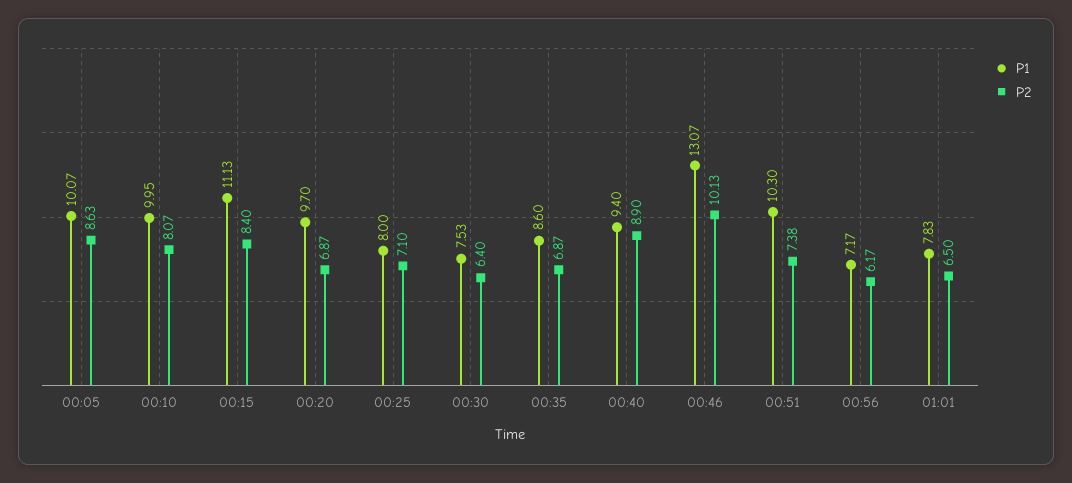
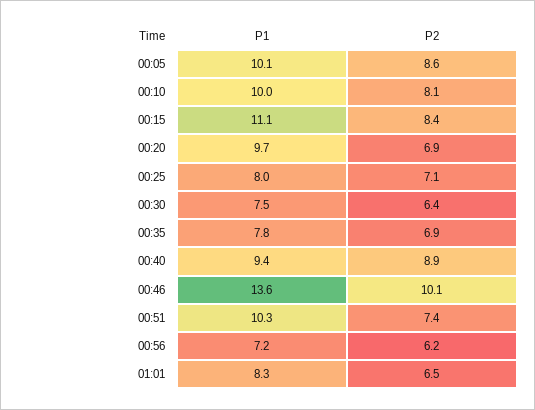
P1, 00:35: 8.6 -> 7.8
P1, 00:46: 13.07 -> 13.6
P1, 01:01: 7.83 -> 8.3

